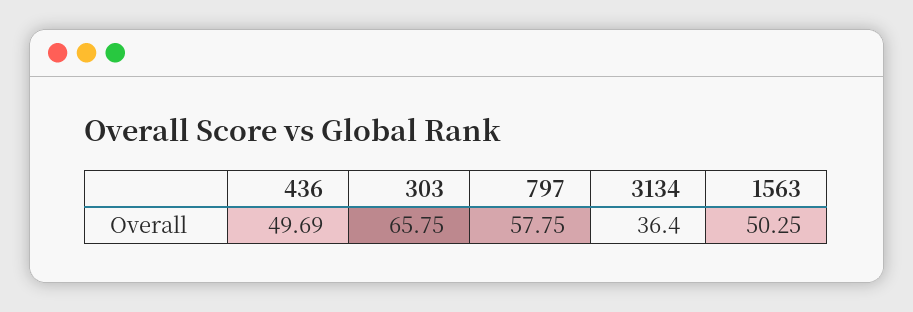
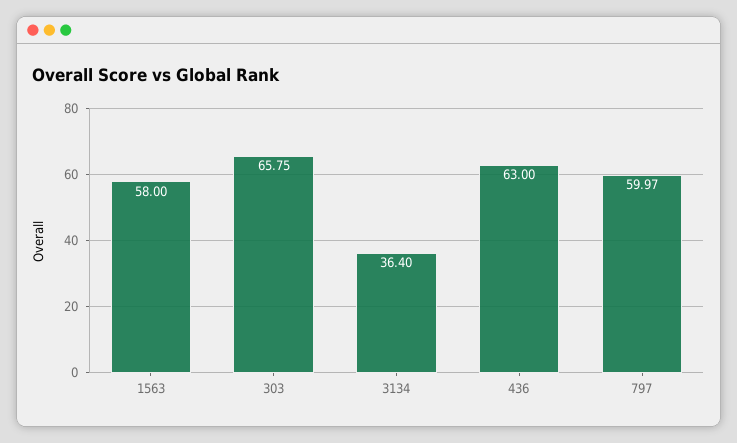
436: 49.69 -> 63
797: 57.75 -> 59.97
1563: 50.25 -> 58

